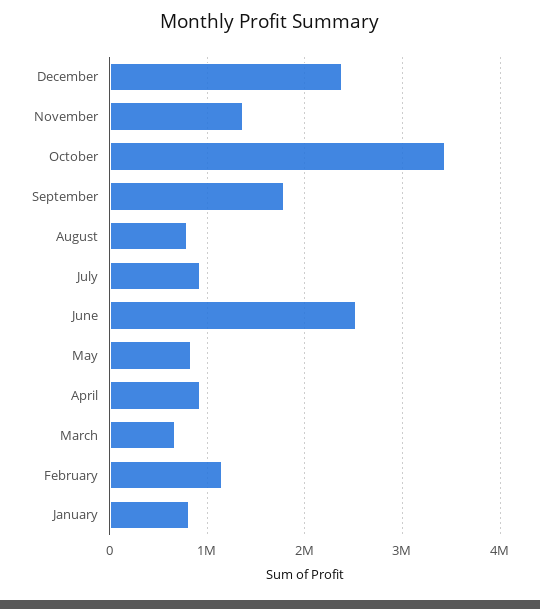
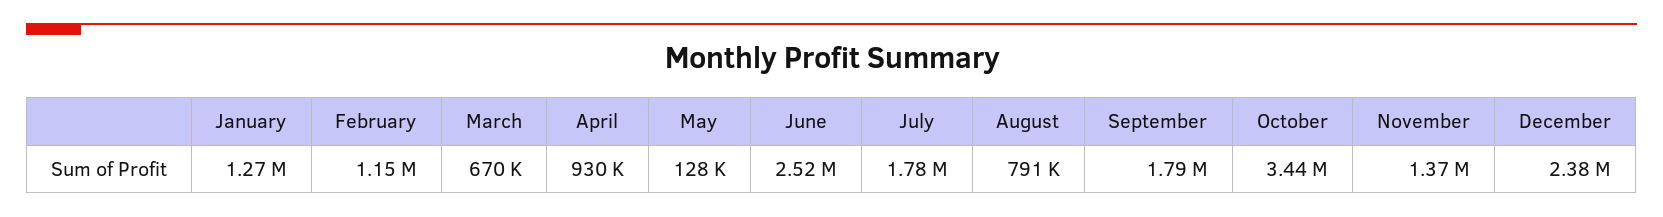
July: 900000 -> 1780000
May: 800000 -> 128000
January: 800000 -> 1270000

